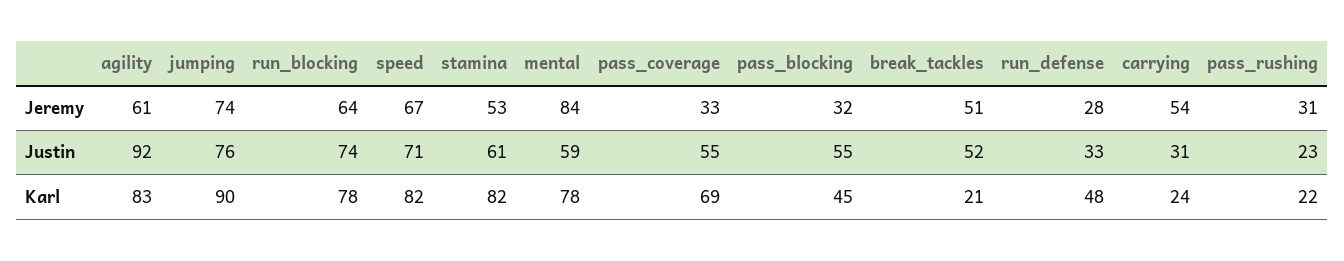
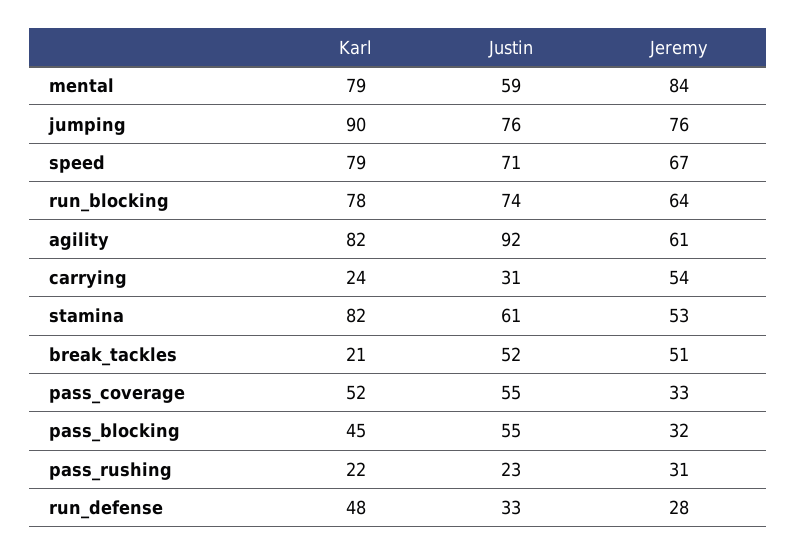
jumping, Jeremy: 74 -> 76
agility, Karl: 83 -> 82
speed, Karl: 82 -> 79
mental, Karl: 78 -> 79
pass_coverage, Karl: 69 -> 52

